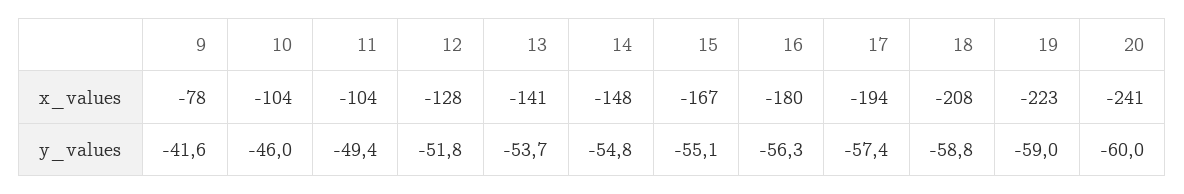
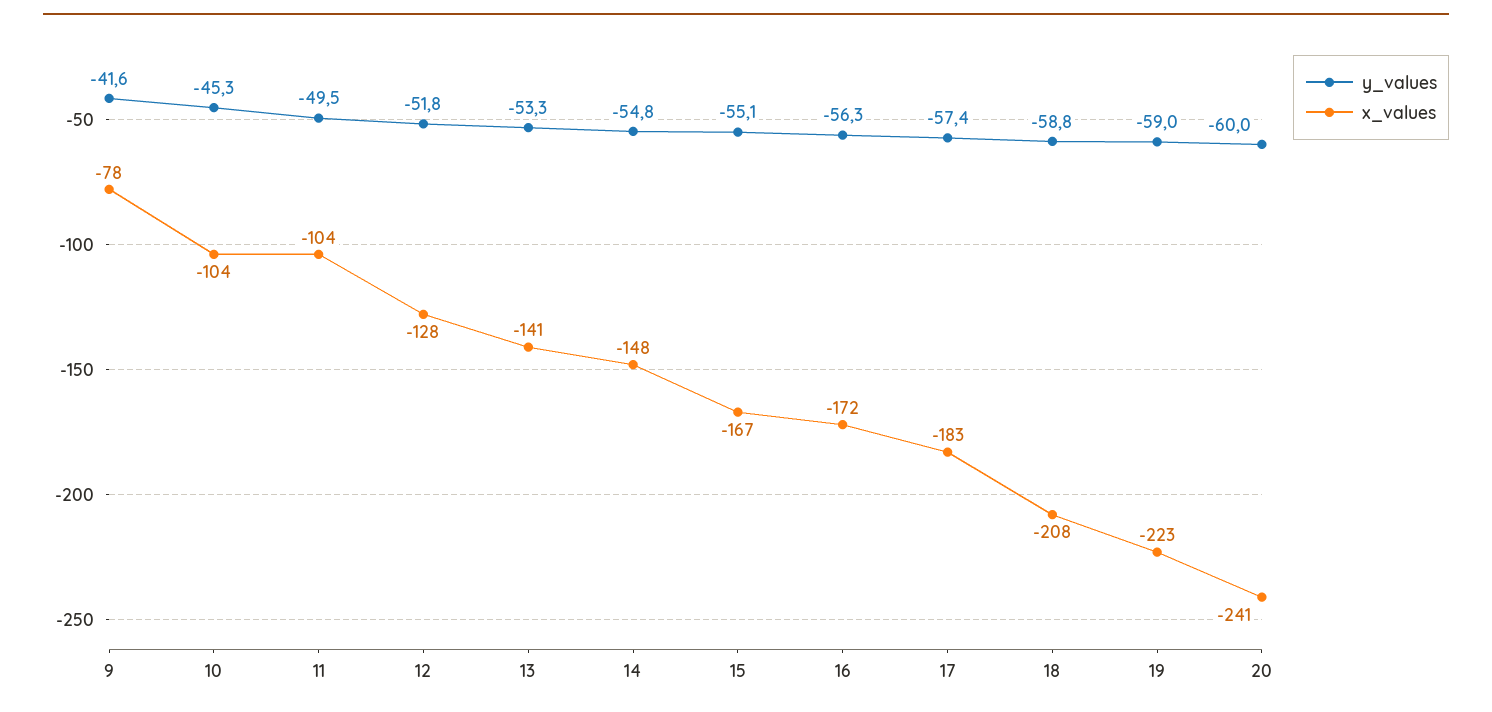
x_values, 16: -180 -> -172
x_values, 17: -194 -> -183
y_values, 10: -46 -> -45.3
y_values, 11: -49.4 -> -49.5
y_values, 13: -53.7 -> -53.3

